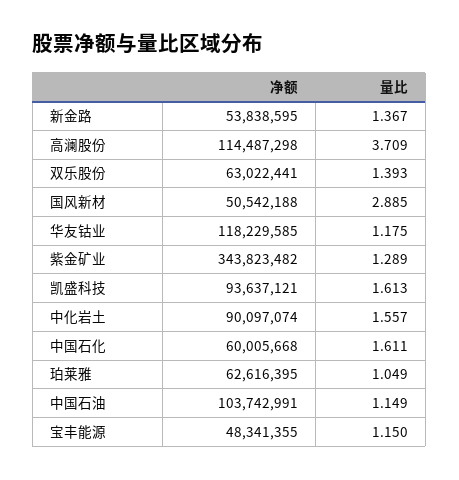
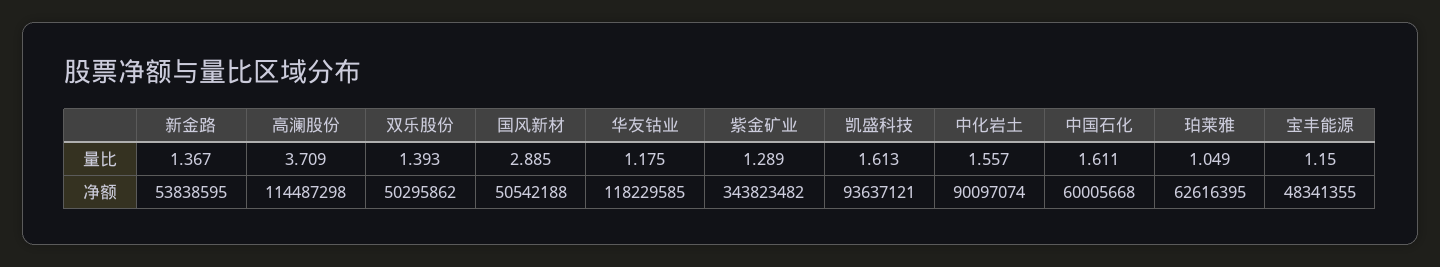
净额, 双乐股份: 63022441 -> 50295862
净额, 中国石油: 103742991 -> none
量比, 中国石油: 1.149 -> none

